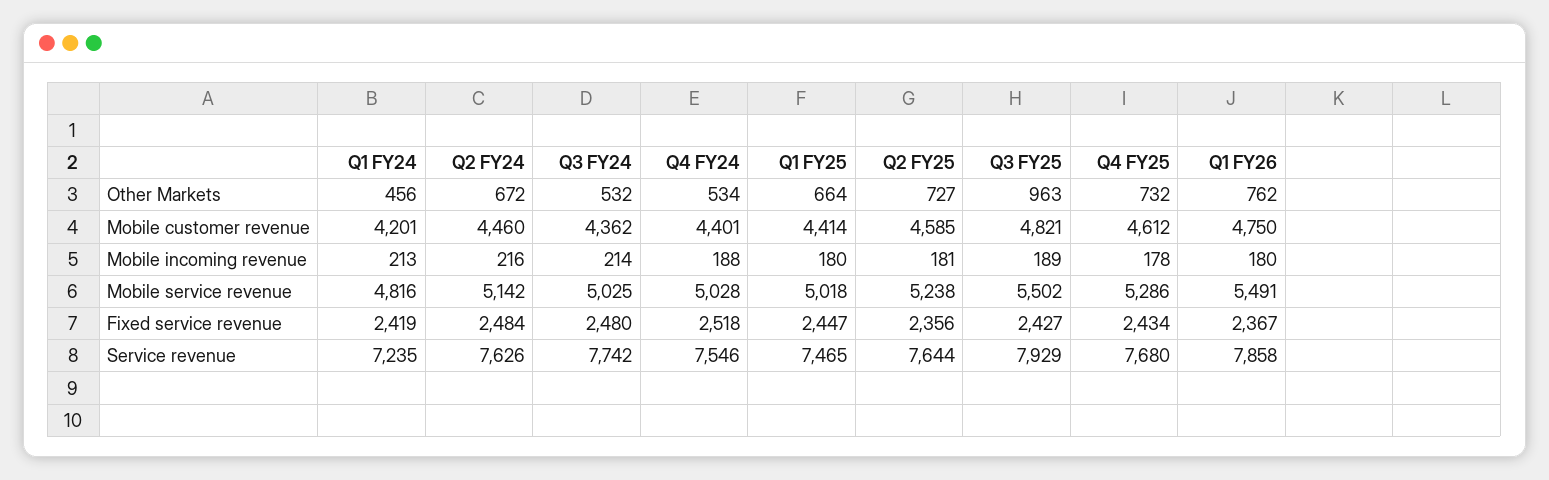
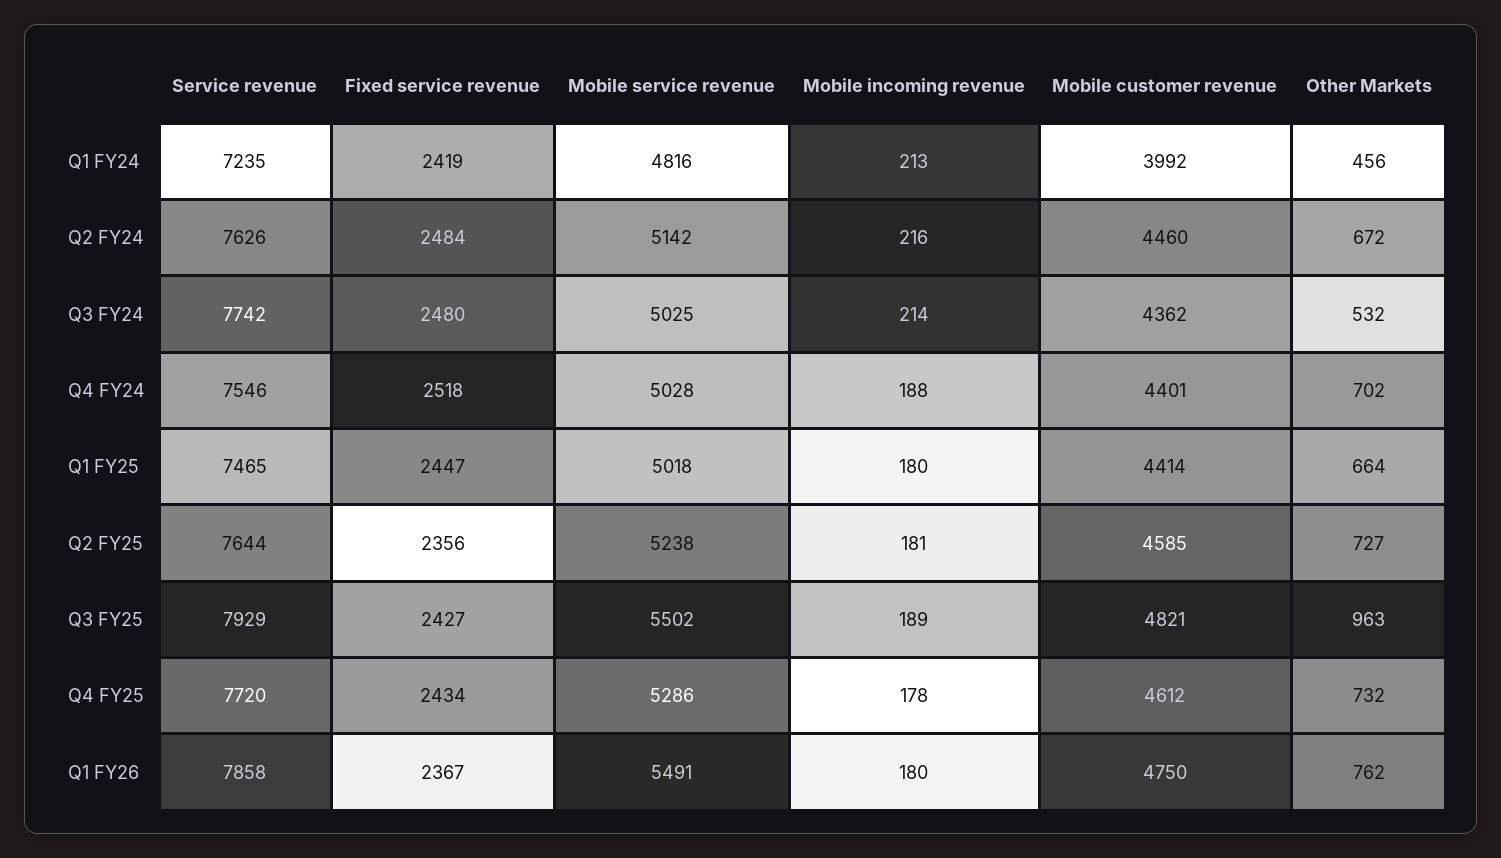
Q4 FY24, Other Markets: 534 -> 702
Q1 FY24, Mobile customer revenue: 4201 -> 3992
Q4 FY25, Service revenue: 7680 -> 7720

